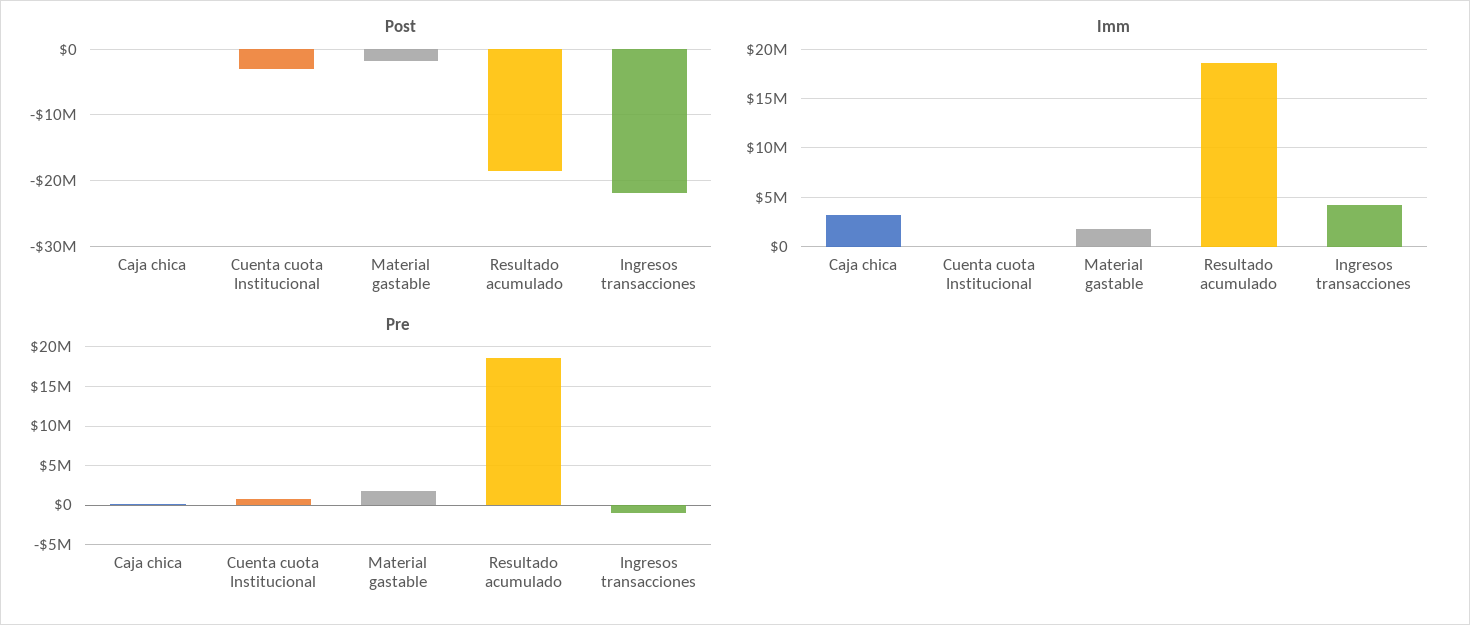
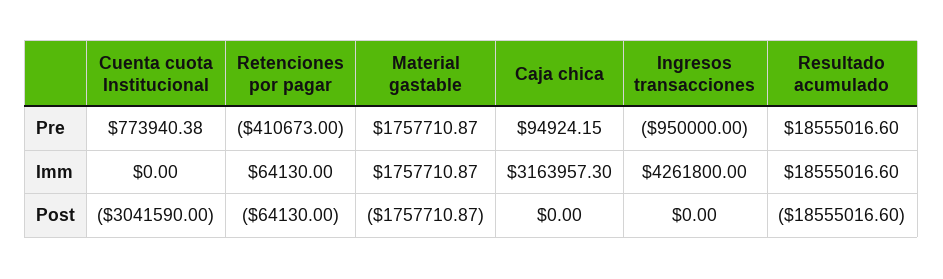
Post, Ingresos transacciones: -22000000 -> 0
Pre, Retenciones por pagar: none -> -410673
Imm, Retenciones por pagar: none -> 64130
Post, Retenciones por pagar: none -> -64130

